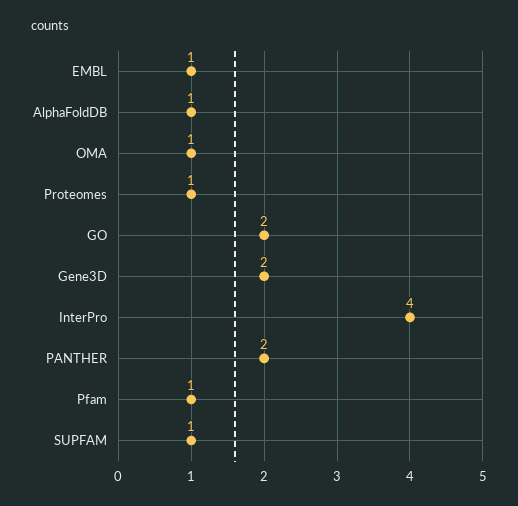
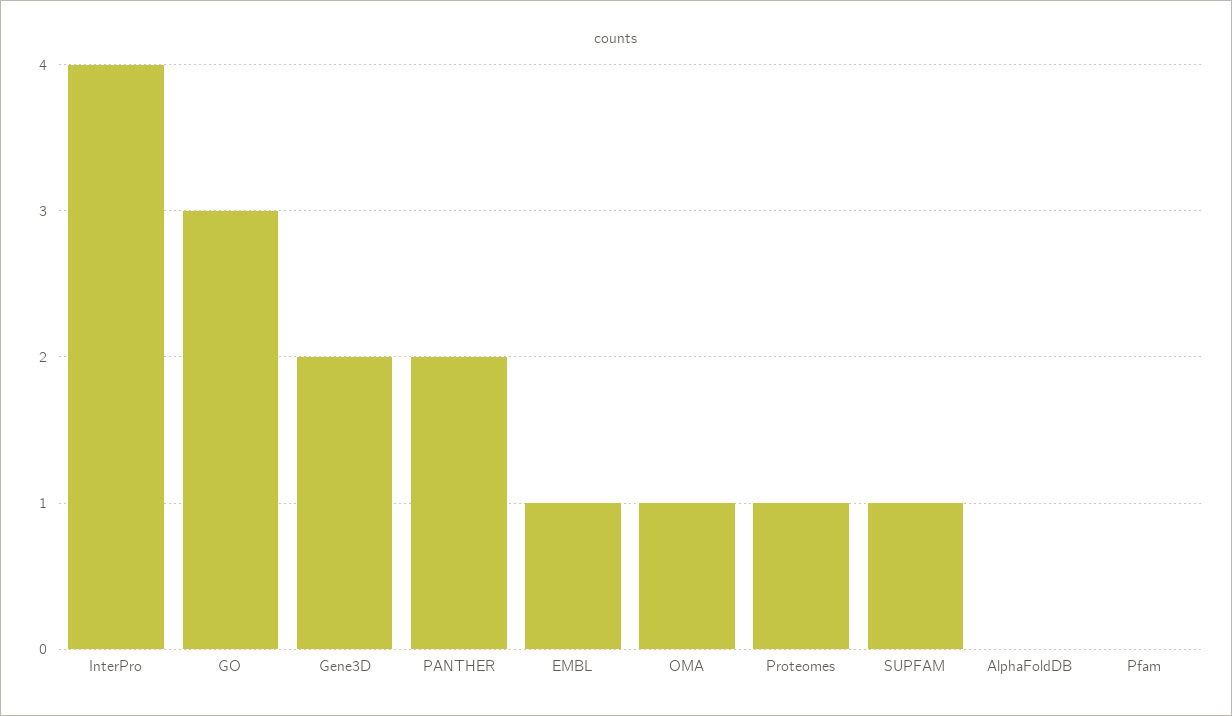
AlphaFoldDB: 1 -> 0
GO: 2 -> 3
Pfam: 1 -> 0

